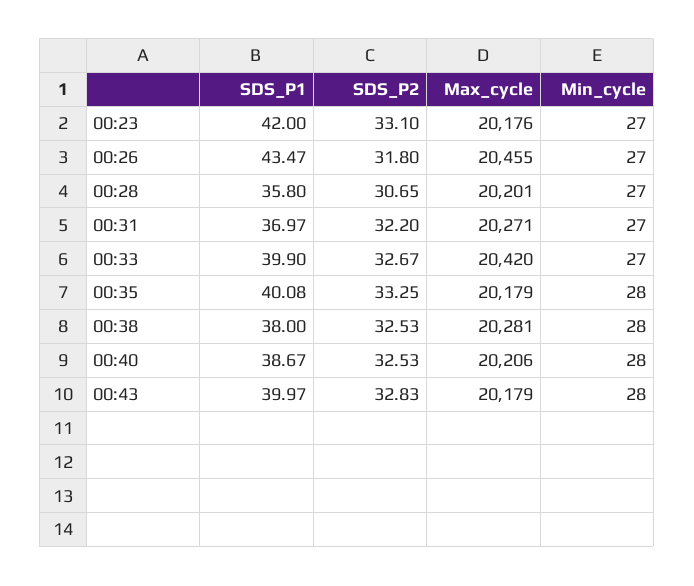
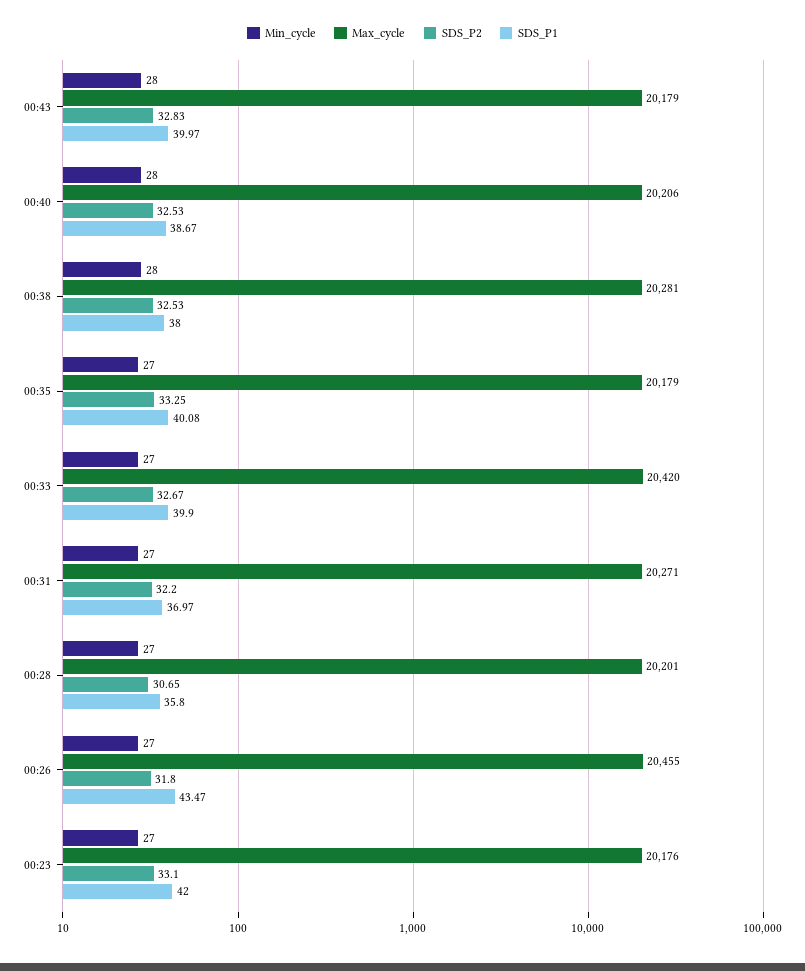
Min_cycle, 00:35: 28 -> 27

